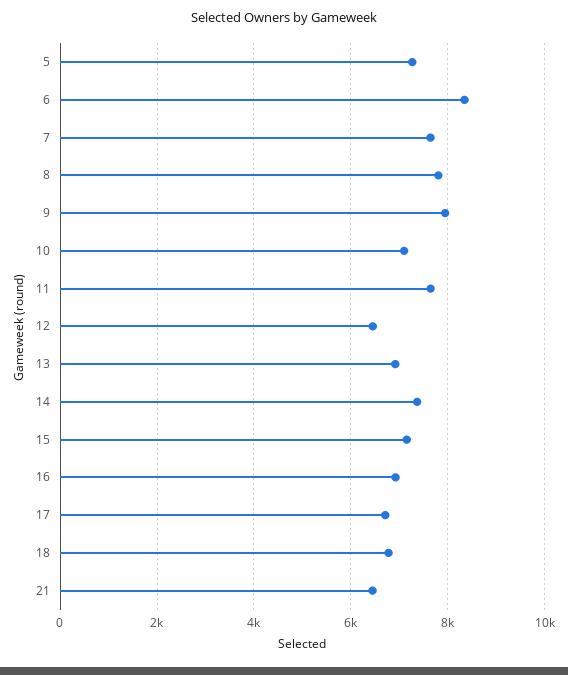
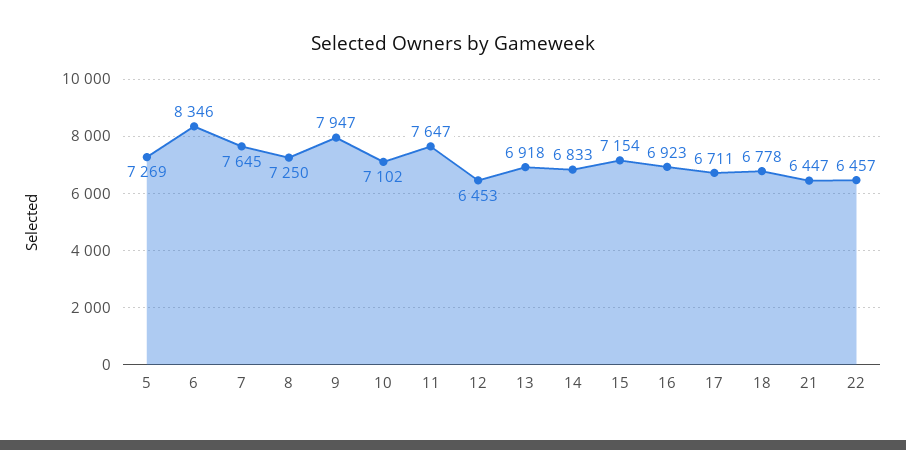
8: 7800 -> 7250
14: 7400 -> 6833
22: none -> 6457

